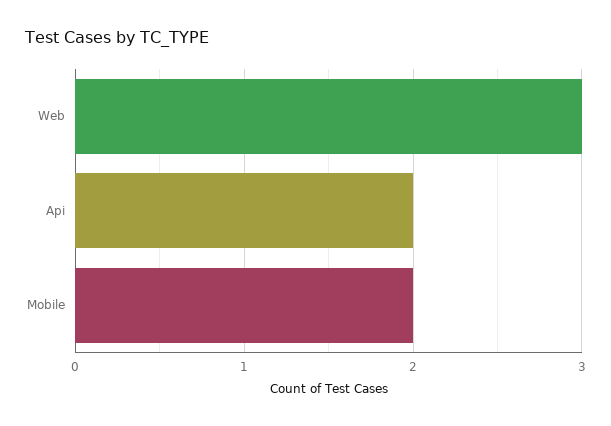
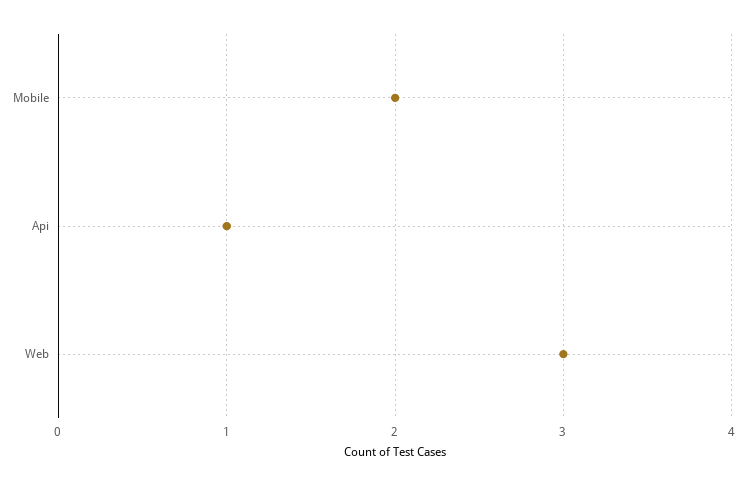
Api: 2 -> 1

